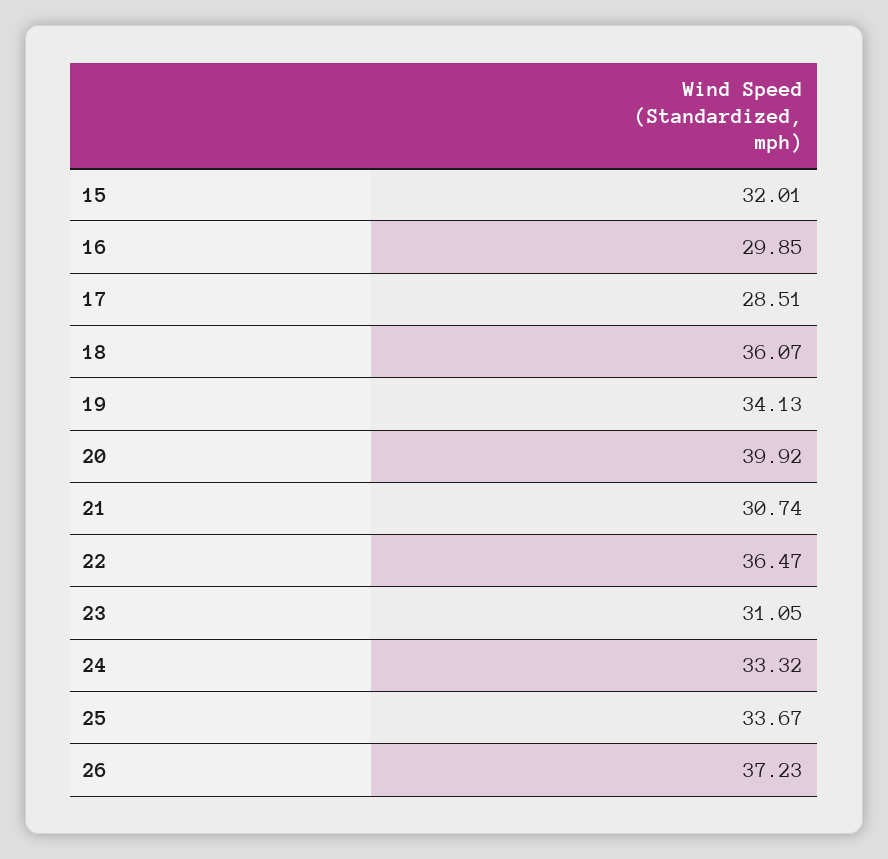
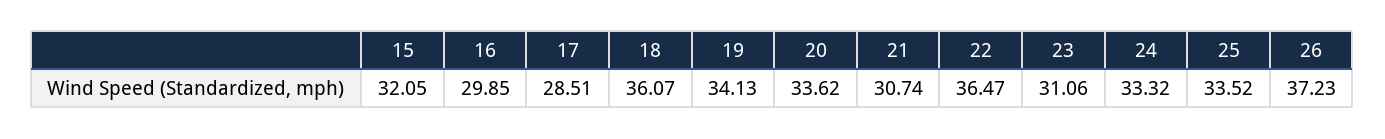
15: 32.01 -> 32.05
20: 39.92 -> 33.62
23: 31.05 -> 31.06
25: 33.67 -> 33.52

